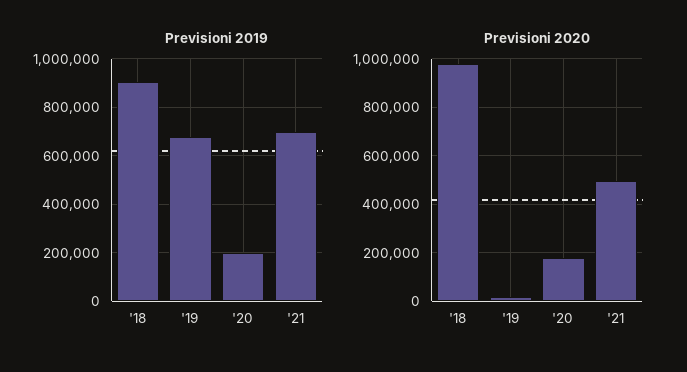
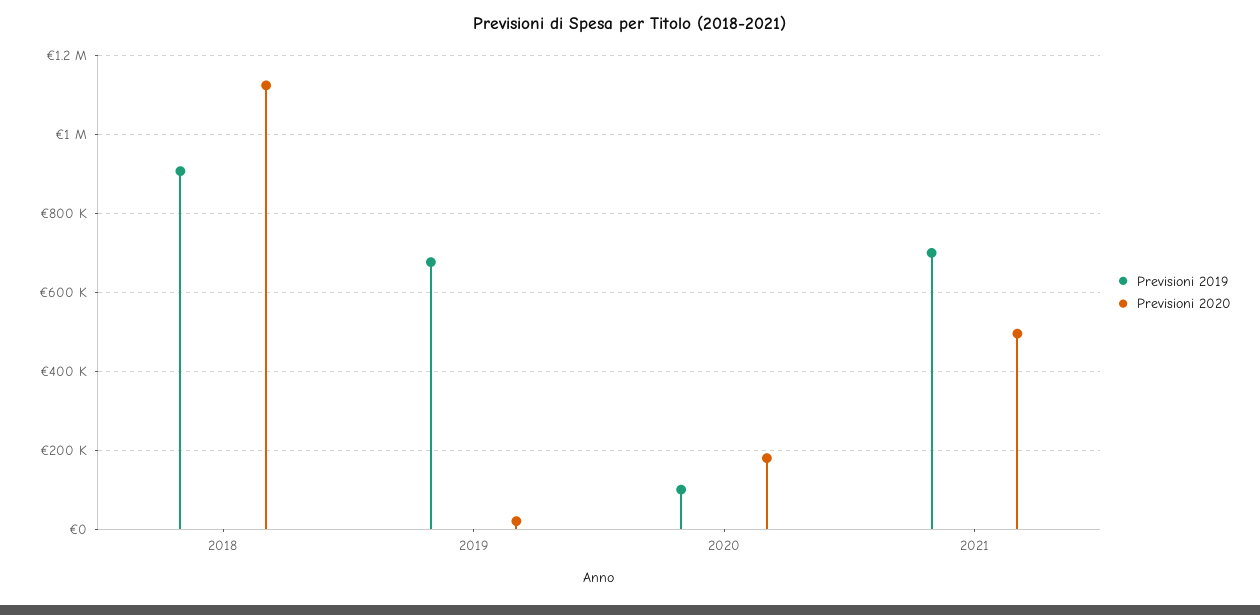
Previsioni 2019, '20: 200000 -> 100000
Previsioni 2020, '18: 975000 -> 1120000

